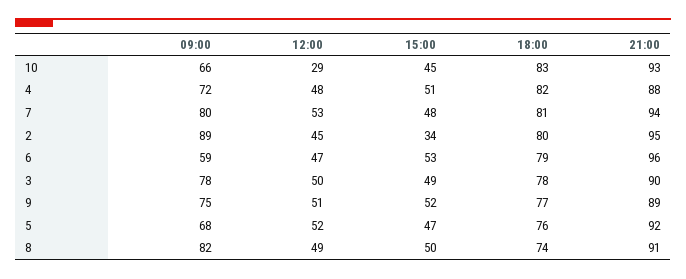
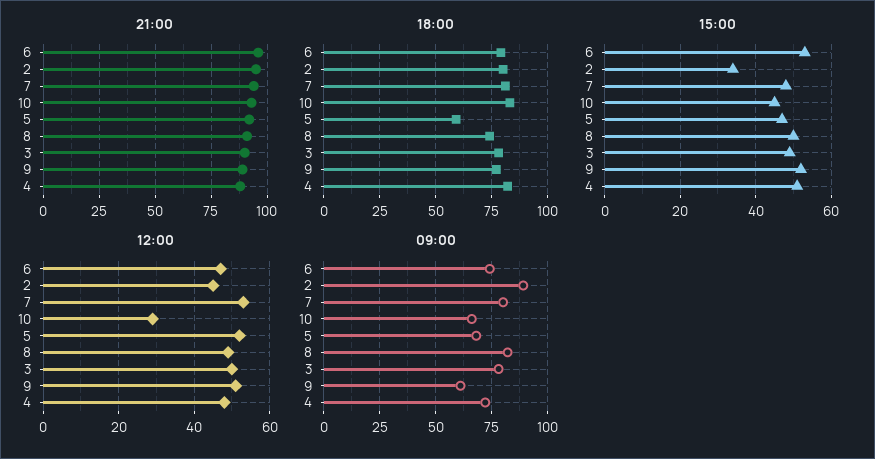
09:00, 6: 59 -> 75
09:00, 9: 75 -> 60
18:00, 5: 76 -> 60

